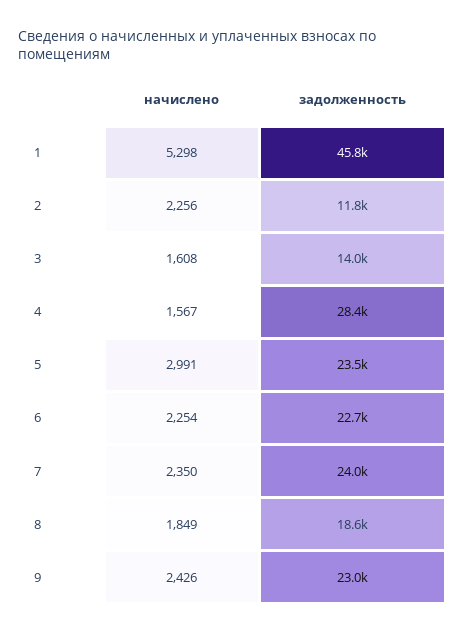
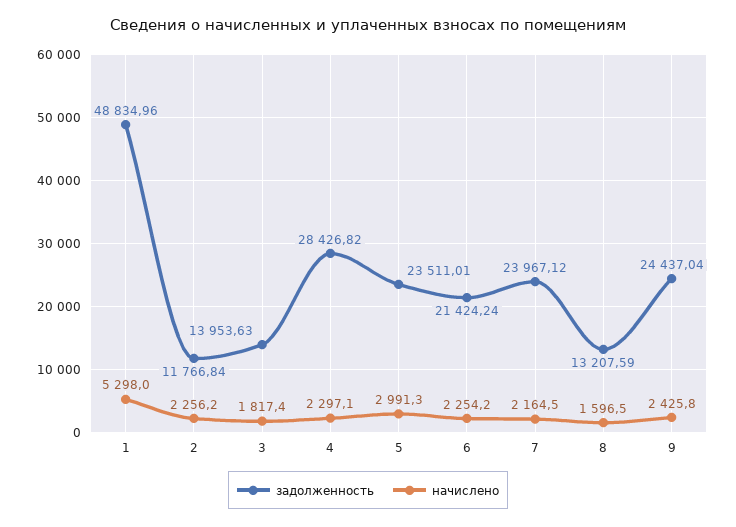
задолженность, 1: 45800 -> 48834.96
начислено, 3: 1608 -> 1817.4
начислено, 4: 1567 -> 2297.1
задолженность, 6: 22700 -> 21424.24
начислено, 7: 2350 -> 2164.5
начислено, 8: 1849 -> 1596.5
задолженность, 8: 18600 -> 13207.59
задолженность, 9: 23000 -> 24437.04

